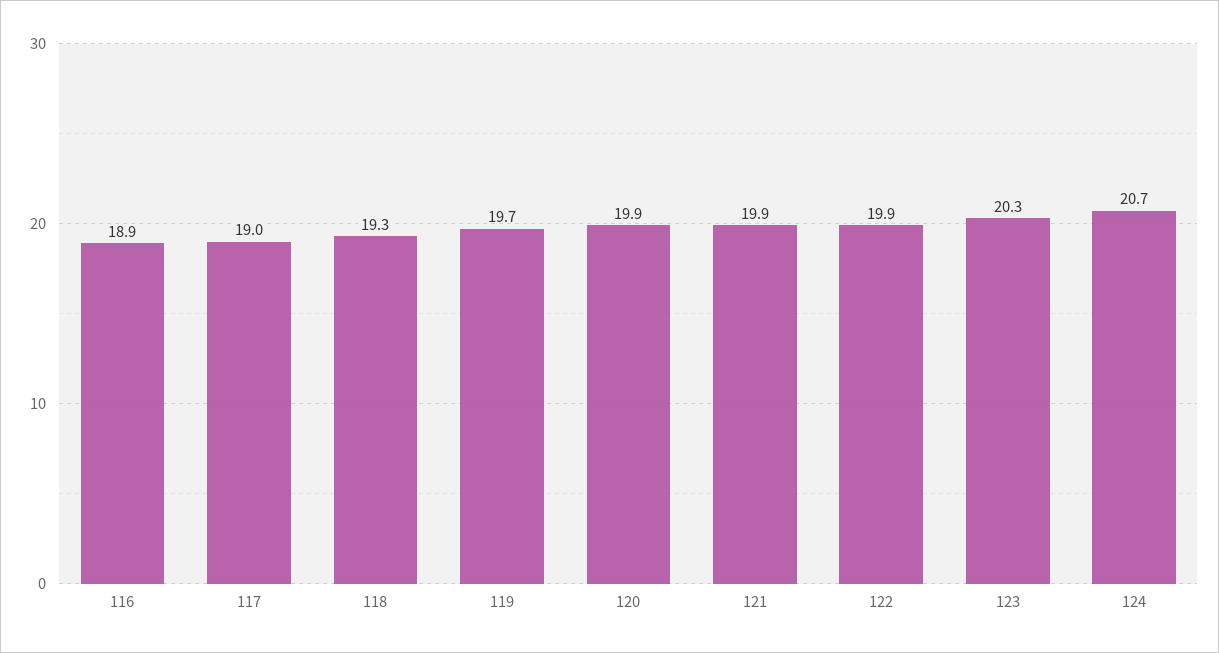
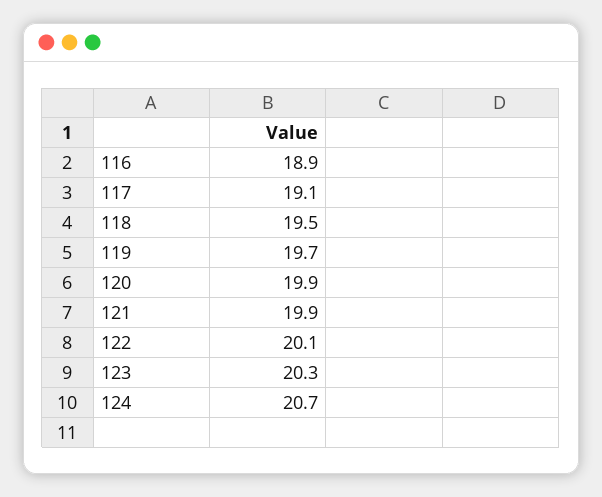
117: 19 -> 19.1
118: 19.3 -> 19.5
122: 19.9 -> 20.1

